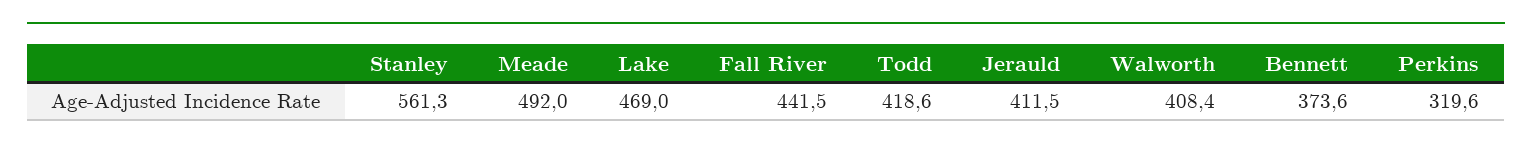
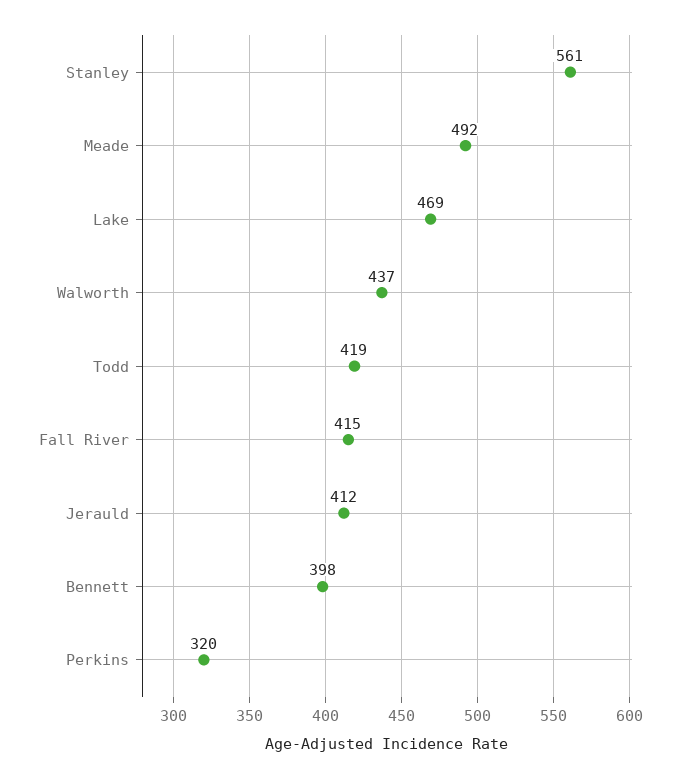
Fall River: 441.5 -> 415
Walworth: 408.4 -> 437
Bennett: 373.6 -> 398

